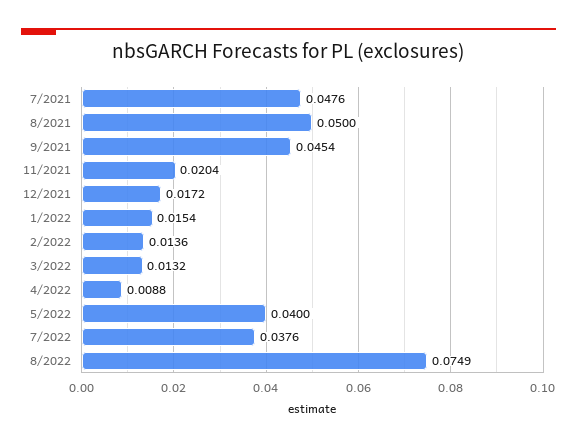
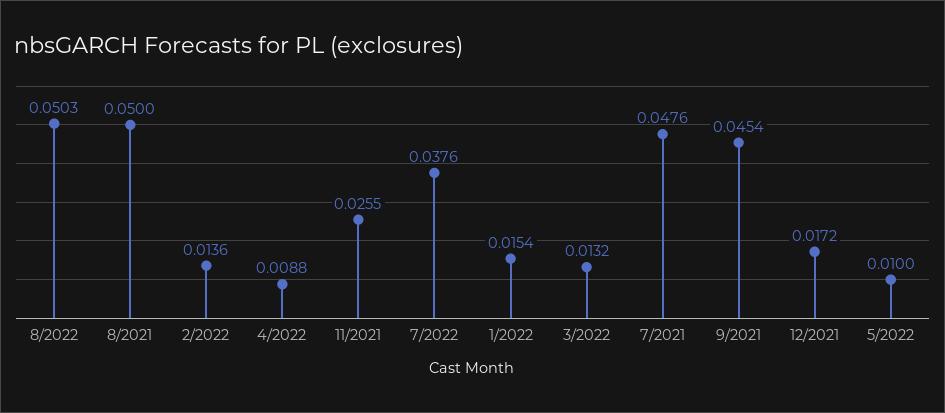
11/2021: 0.0204 -> 0.0255
5/2022: 0.04 -> 0.01
8/2022: 0.0749 -> 0.0503

